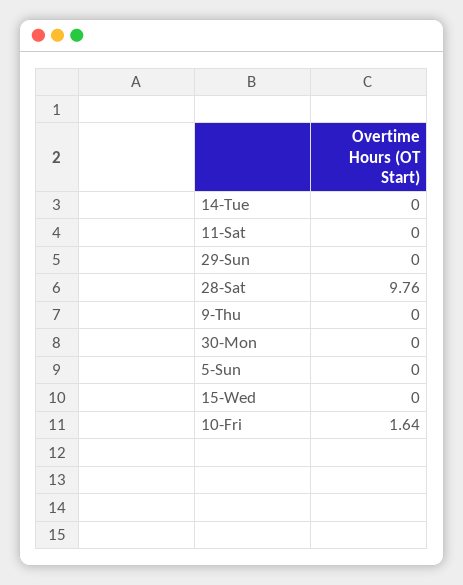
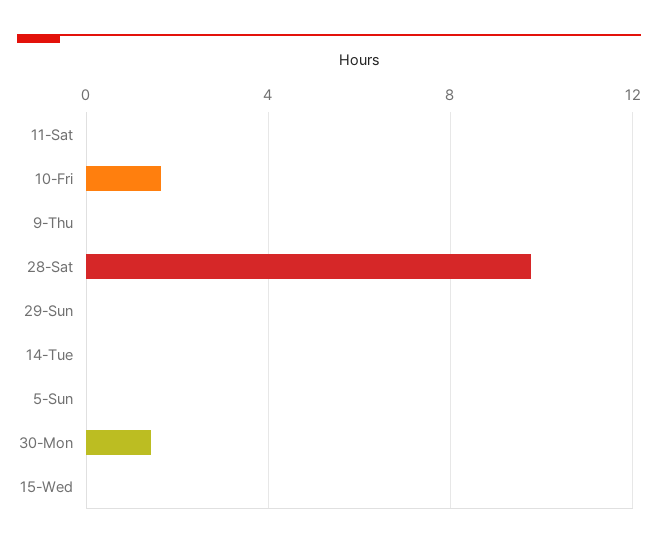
30-Mon: 0 -> 1.5

